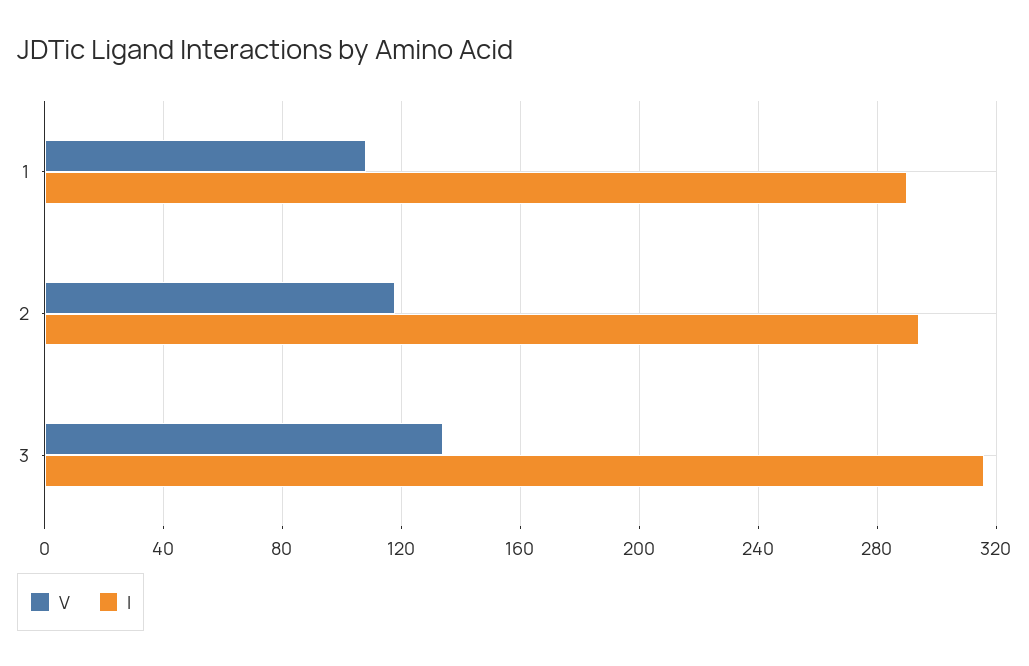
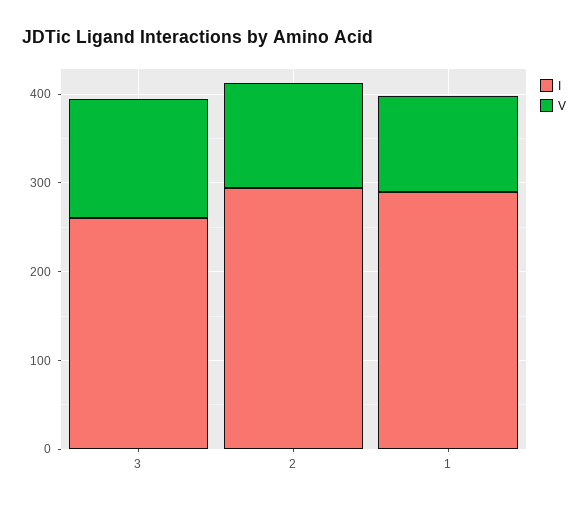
I, 3: 315 -> 260

